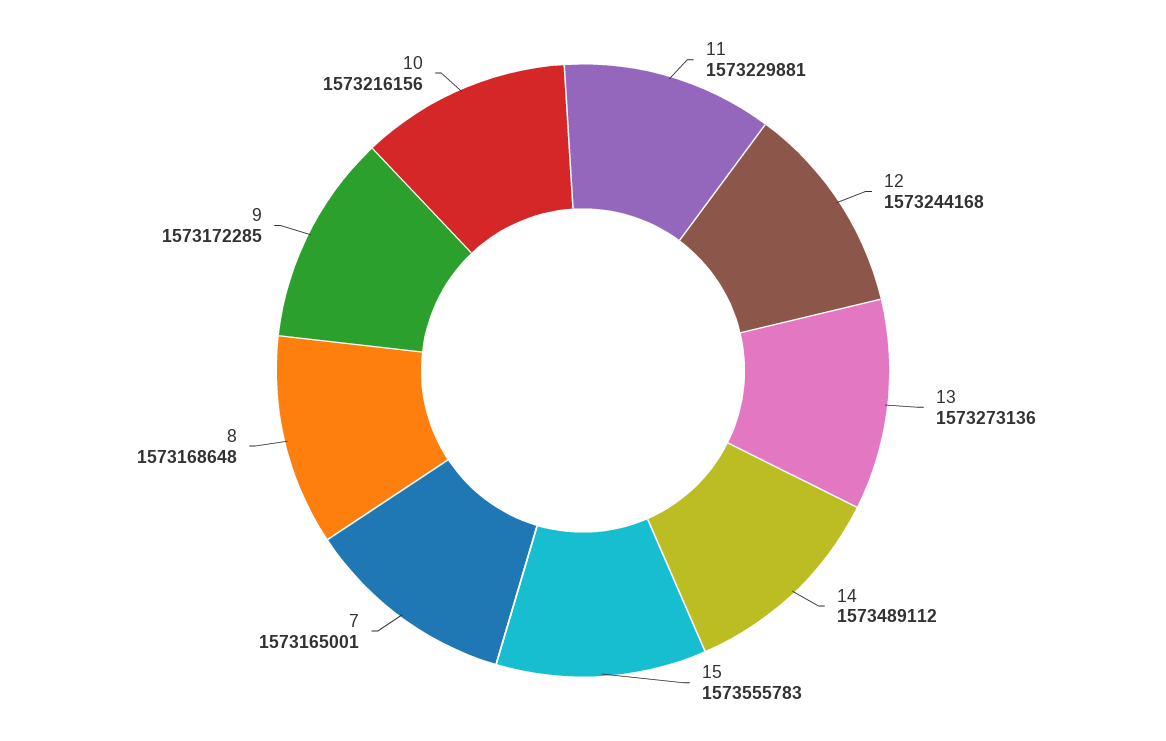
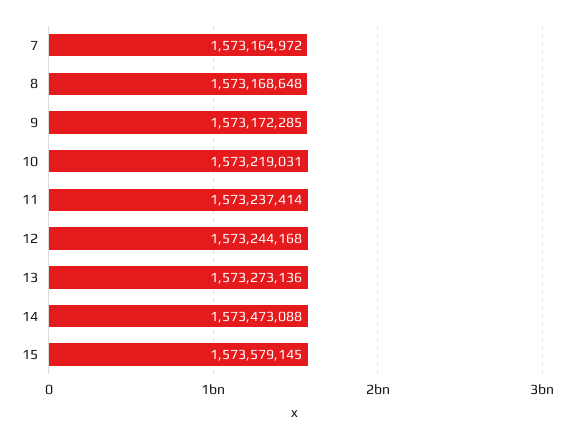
11: 1573229881 -> 1573237414
14: 1573489112 -> 1573473088
15: 1573555783 -> 1573579145
7: 1573165001 -> 1573164972
10: 1573216156 -> 1573219031

